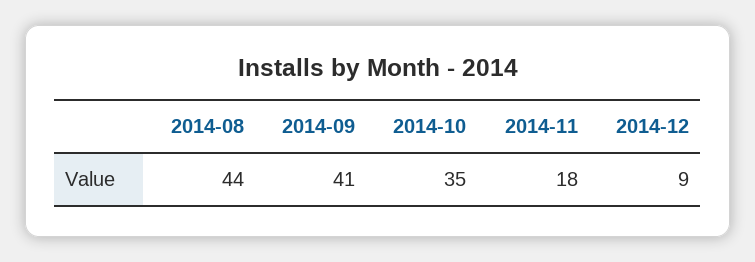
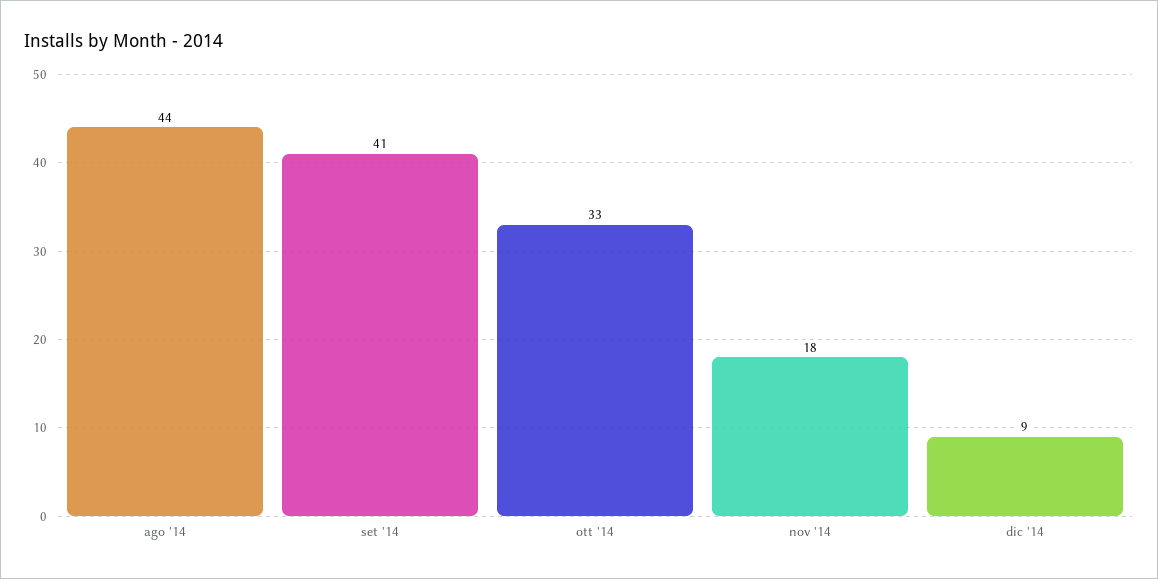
2014-10: 35 -> 33

